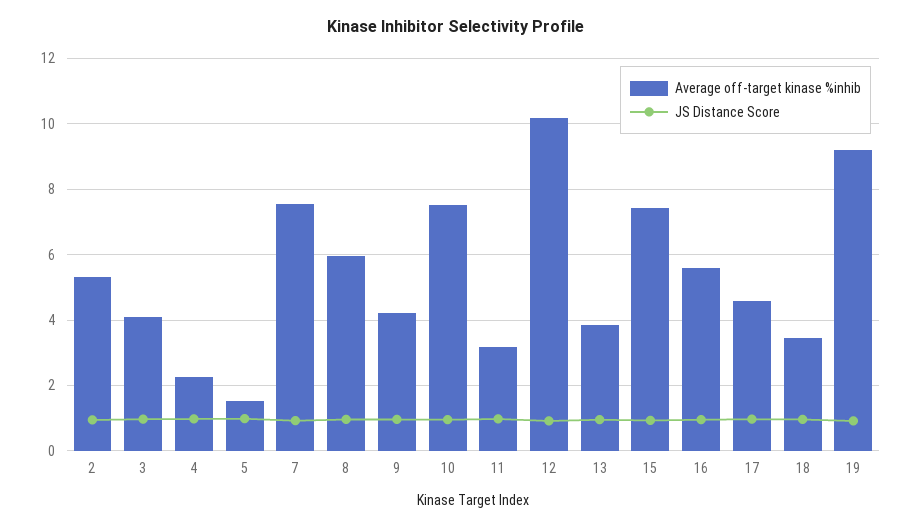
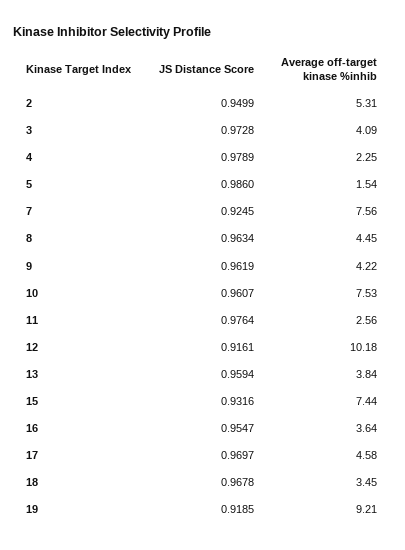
Average off-target kinase %inhib, 8: 6 -> 4.45
Average off-target kinase %inhib, 11: 3.2 -> 2.56
Average off-target kinase %inhib, 16: 5.6 -> 3.64

